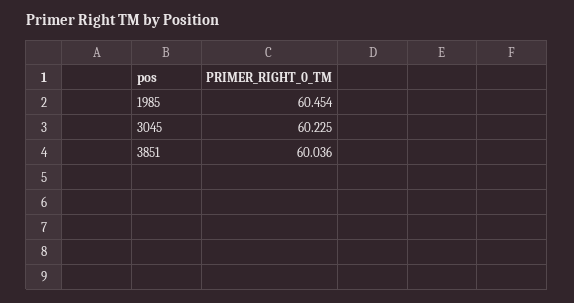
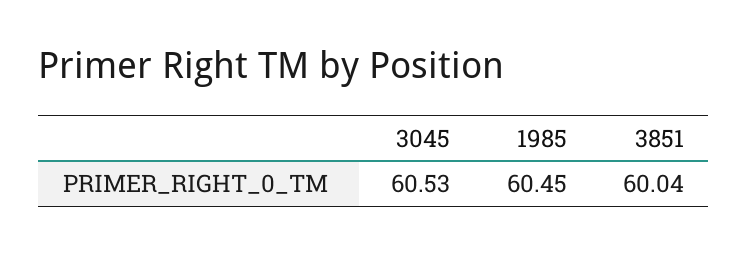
3045: 60.225 -> 60.53

